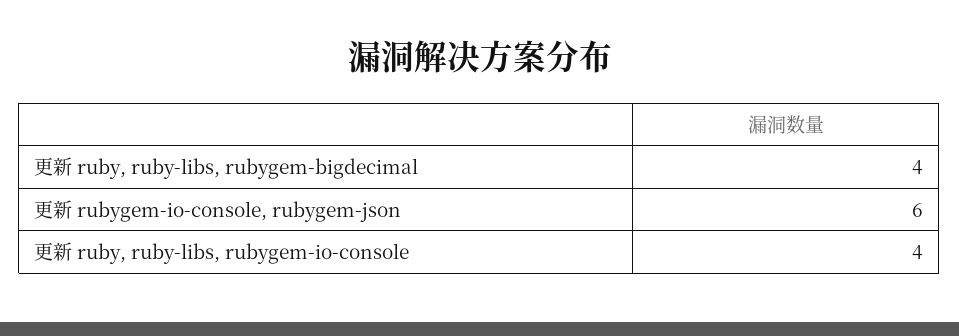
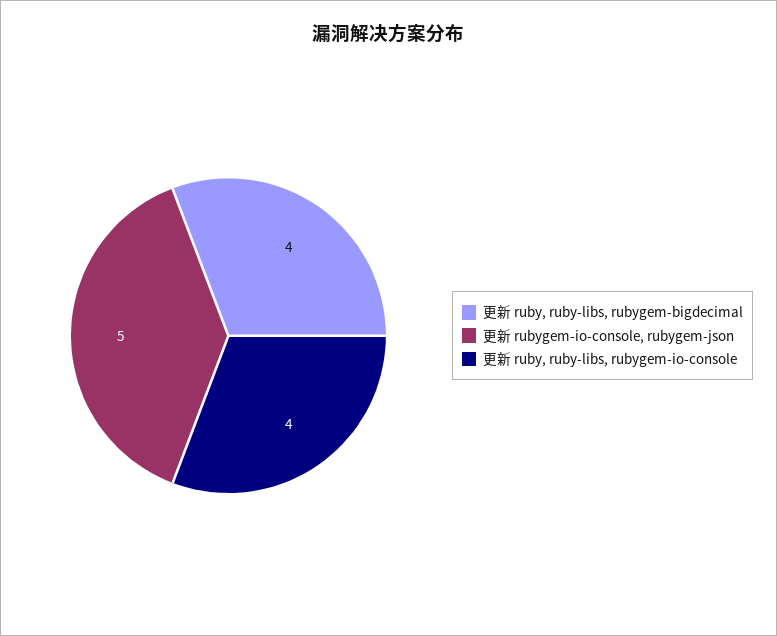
更新 rubygem-io-console, rubygem-json: 6 -> 5

